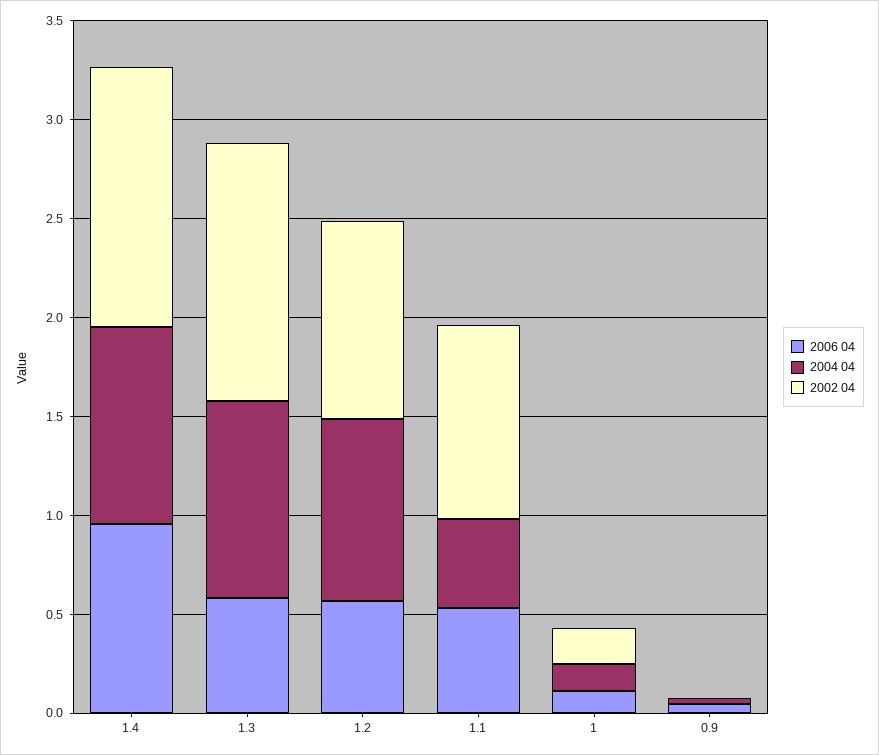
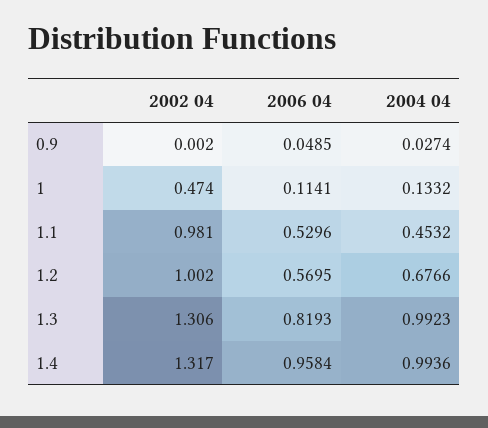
2006 04, 1.3: 0.6 -> 0.8193
2004 04, 1.2: 0.9 -> 0.6766
2002 04, 1: 0.2 -> 0.474

